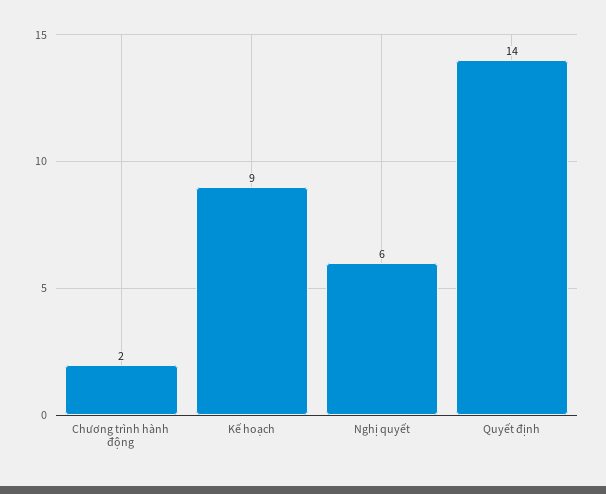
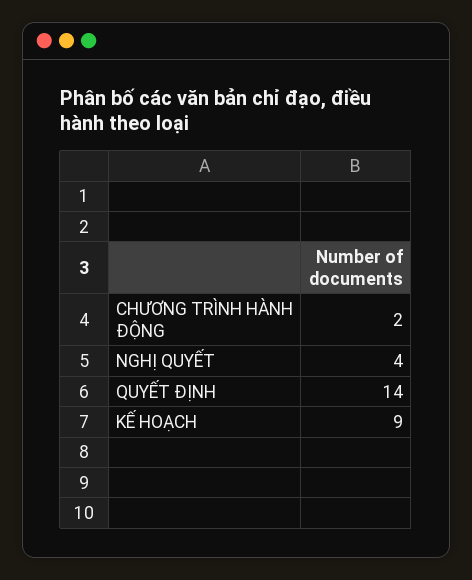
Nghị quyết: 6 -> 4

